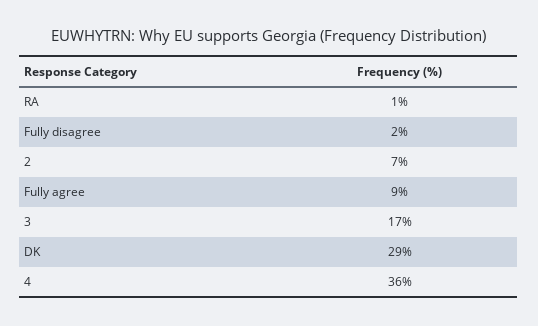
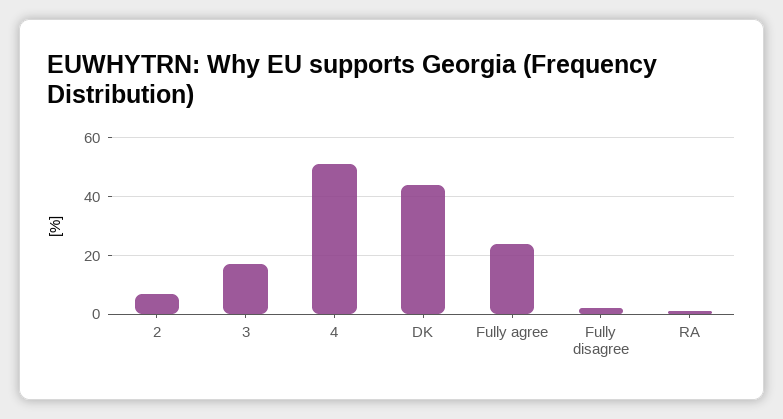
Fully agree: 9 -> 25
DK: 29 -> 45
4: 36 -> 50

